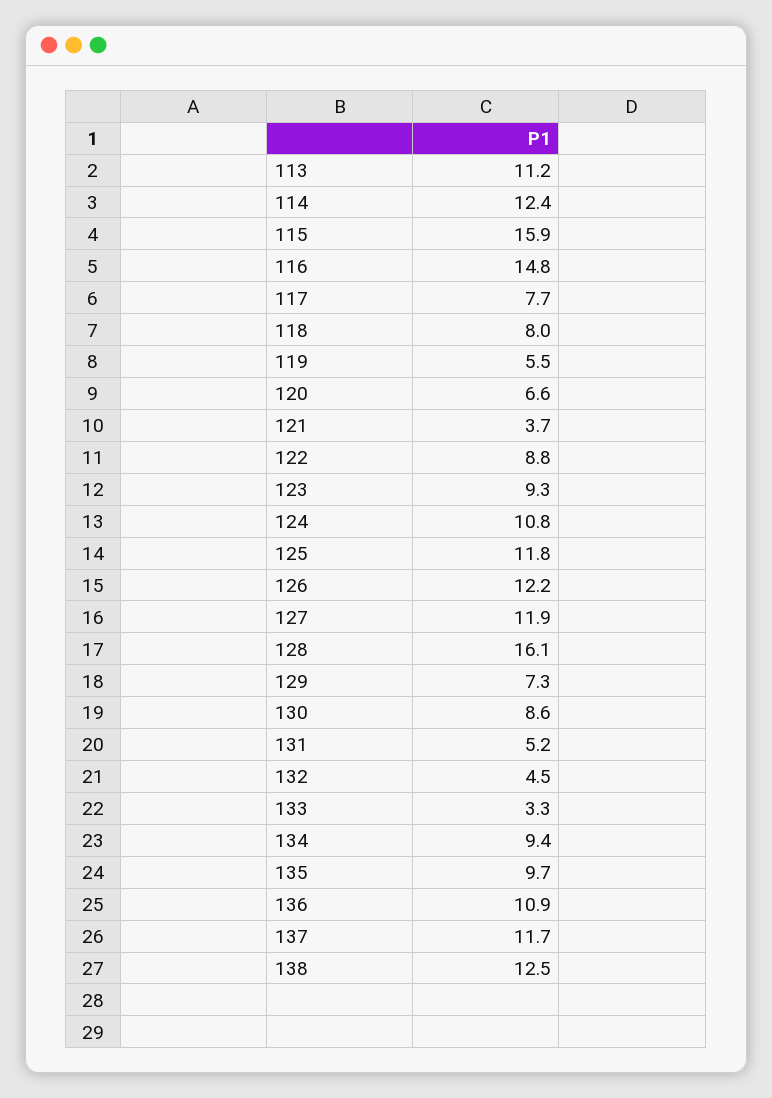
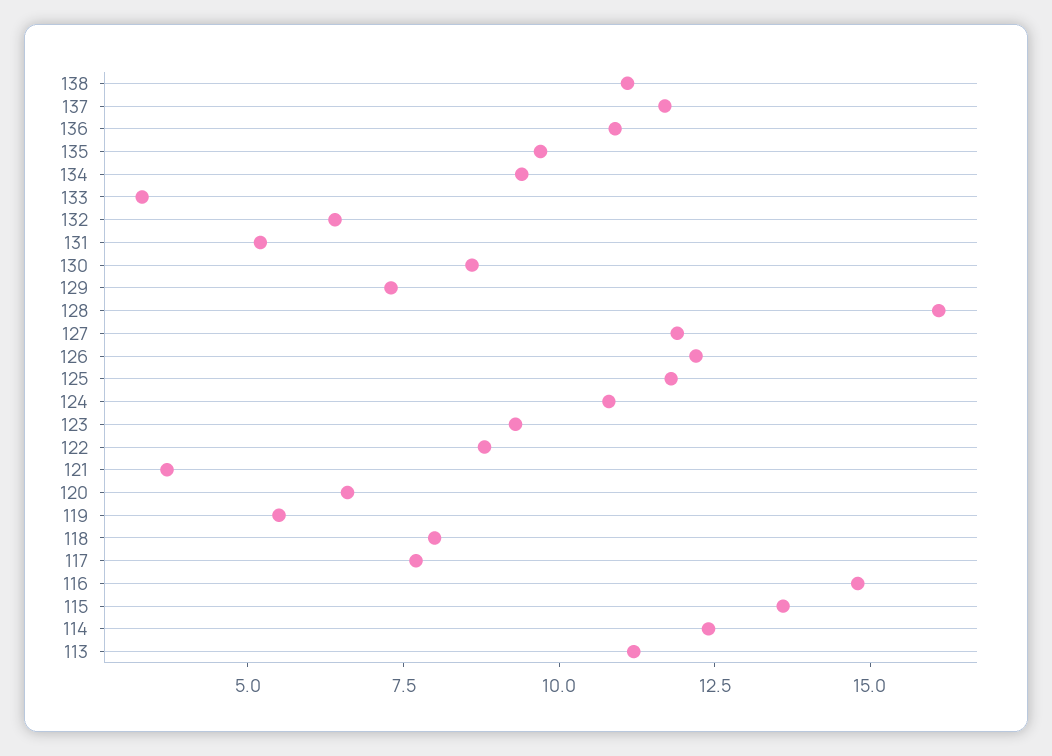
115: 15.9 -> 13.5
132: 4.5 -> 6.5
138: 12.5 -> 11

